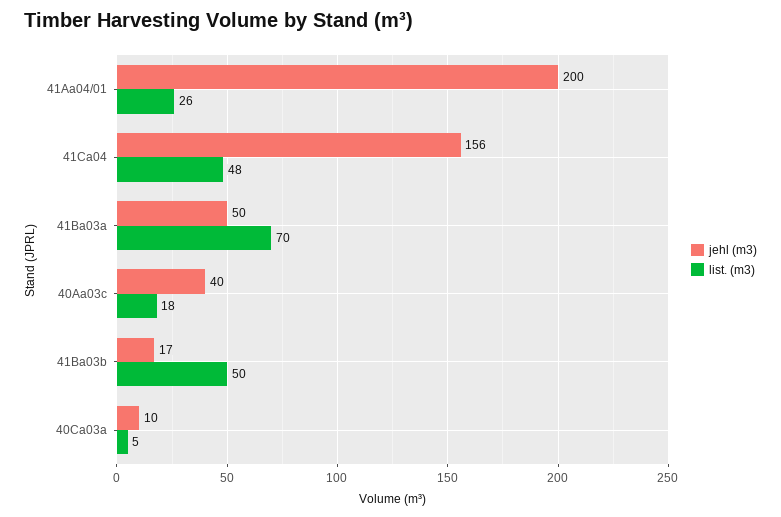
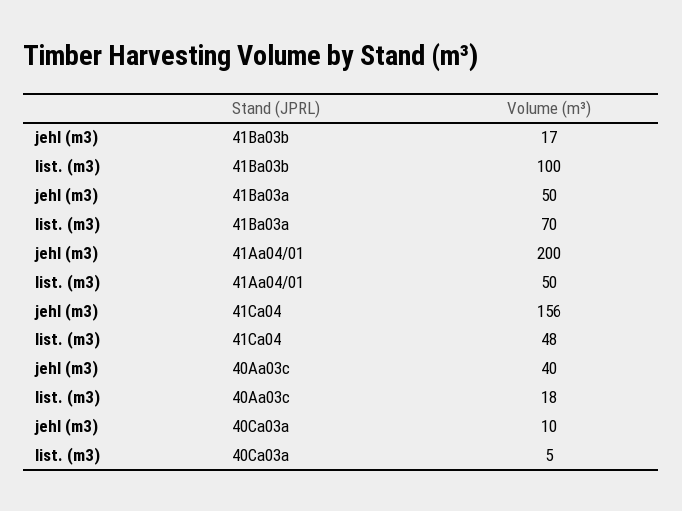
list. (m3), 41Aa04/01: 26 -> 50
list. (m3), 41Ba03b: 50 -> 100

